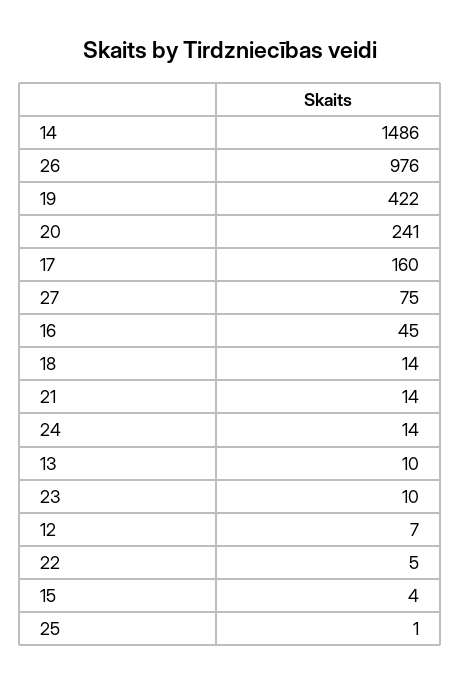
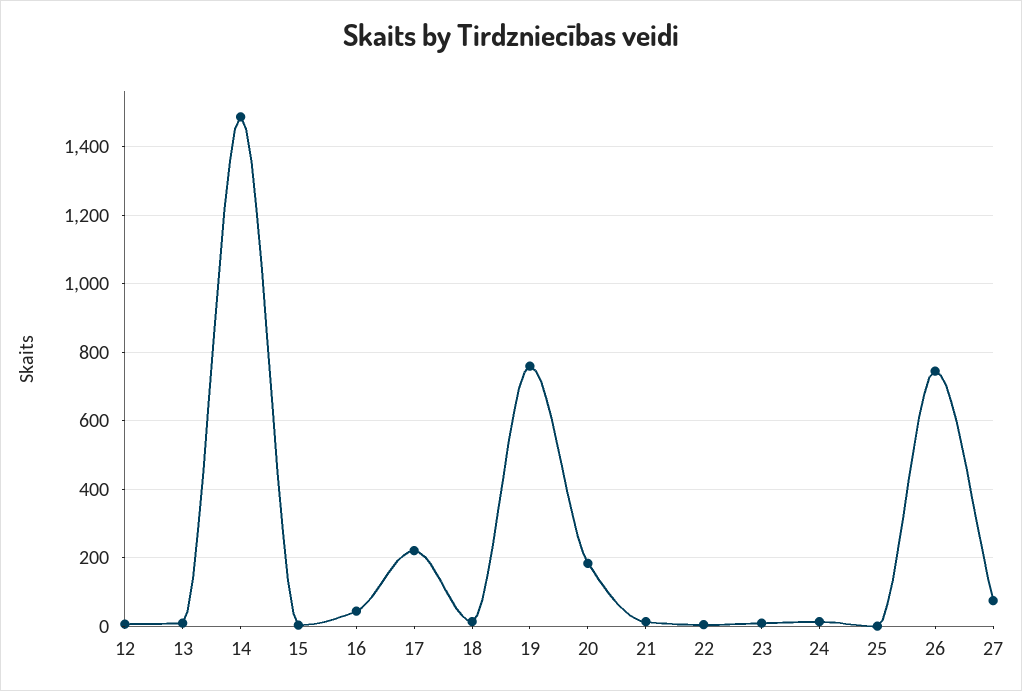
26: 976 -> 740
19: 422 -> 760
20: 241 -> 180
17: 160 -> 220

